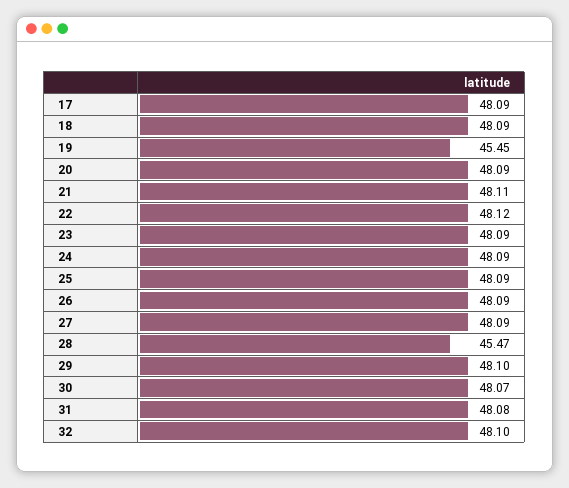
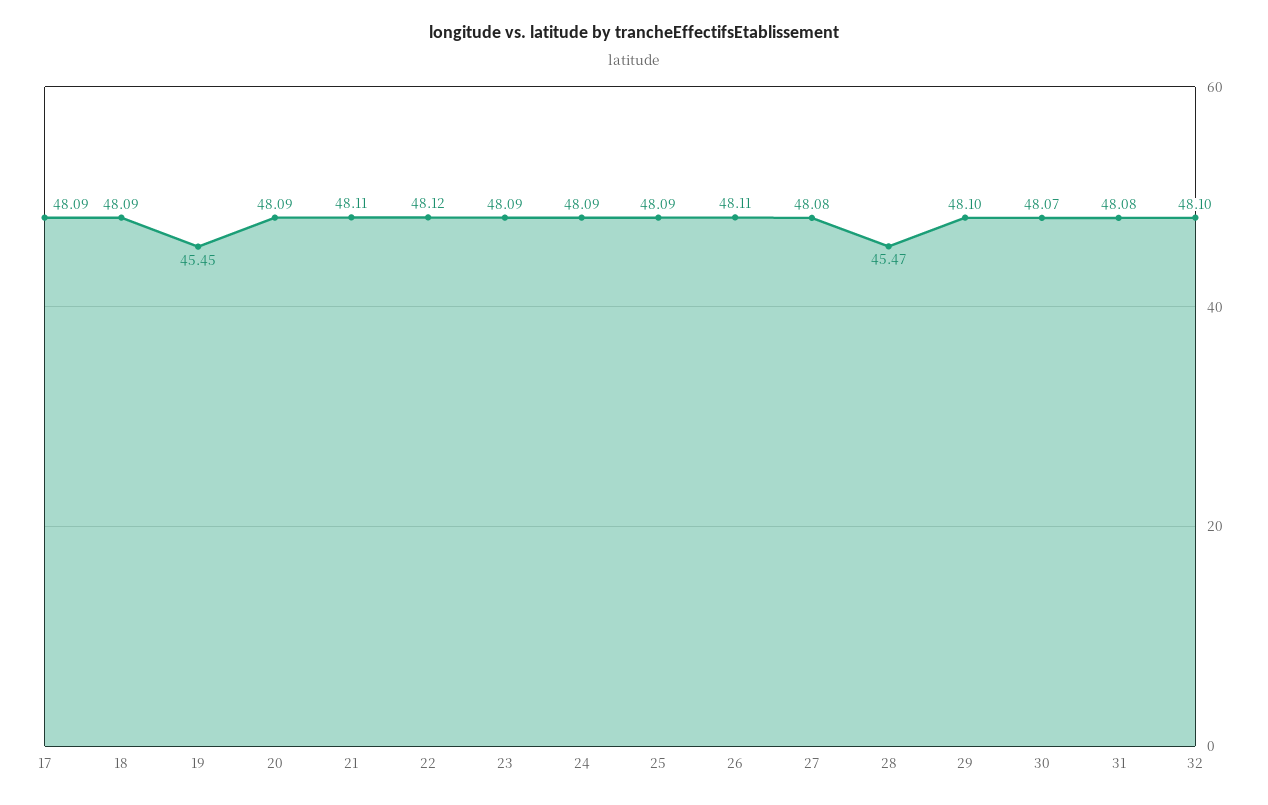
26: 48.09 -> 48.11
27: 48.09 -> 48.08

